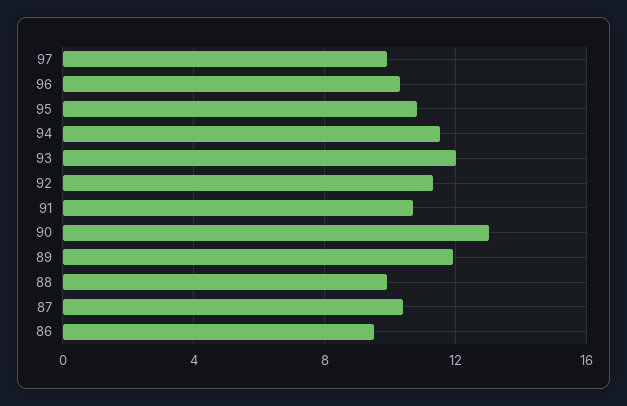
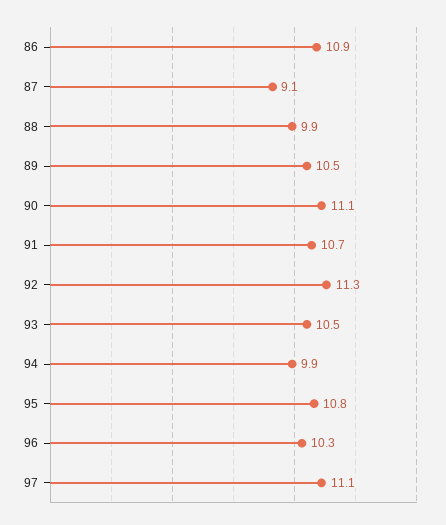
97: 10 -> 11.1
94: 11.5 -> 9.9
93: 12 -> 10.5
90: 13 -> 11.1
89: 12 -> 10.5
87: 10.5 -> 9.1
86: 9.5 -> 10.9

